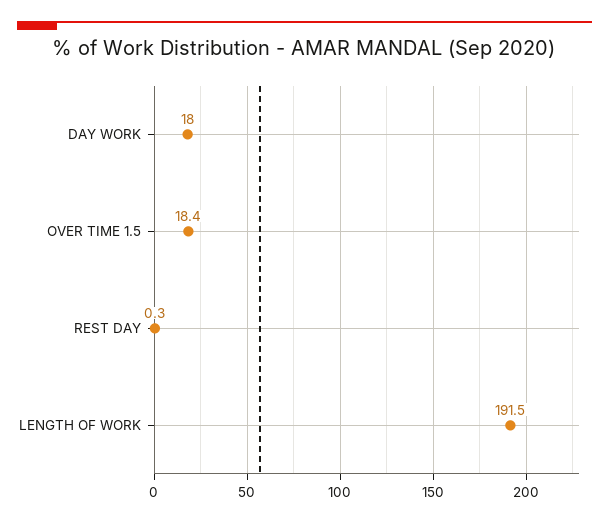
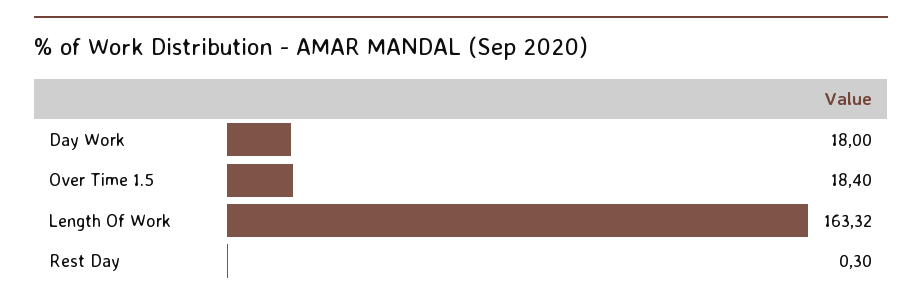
LENGTH OF WORK: 191.5 -> 163.32

